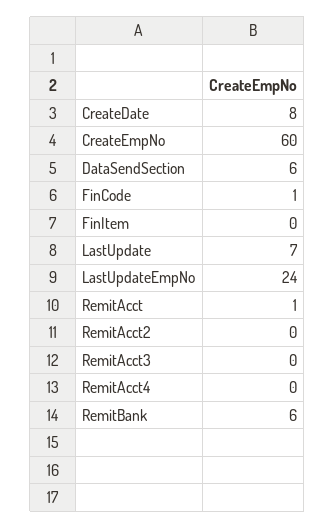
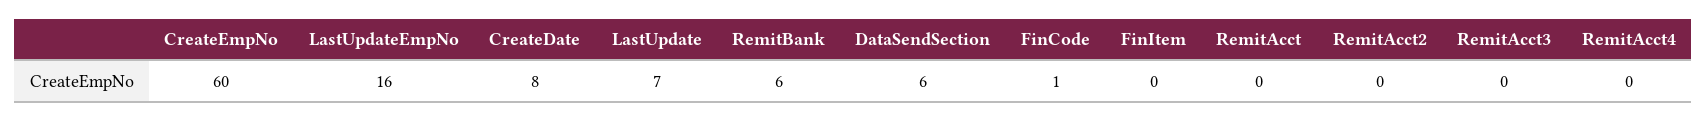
LastUpdateEmpNo: 24 -> 16
RemitAcct: 1 -> 0

